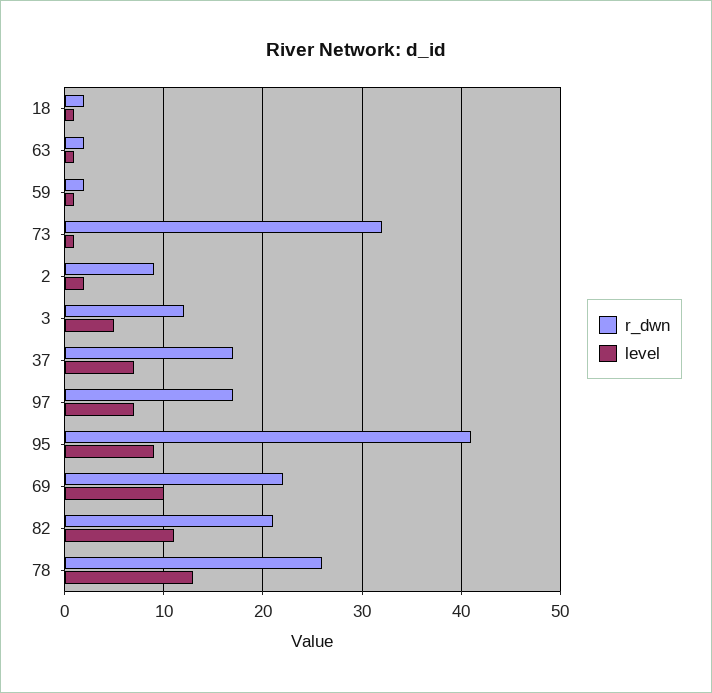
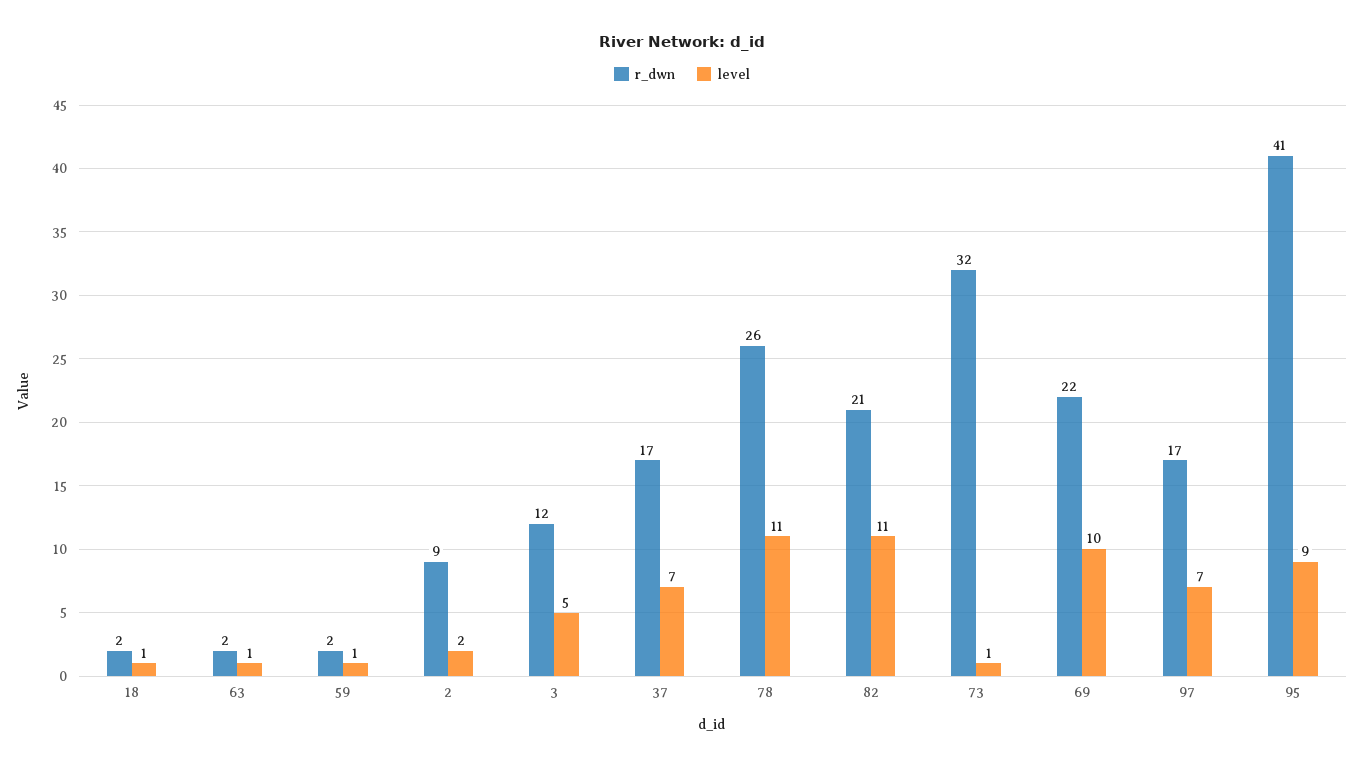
level, 78: 13 -> 11

